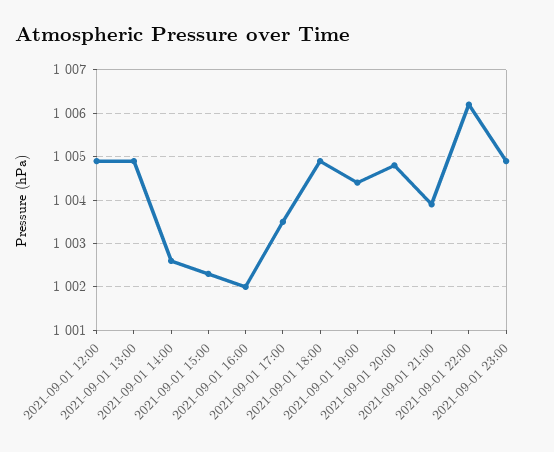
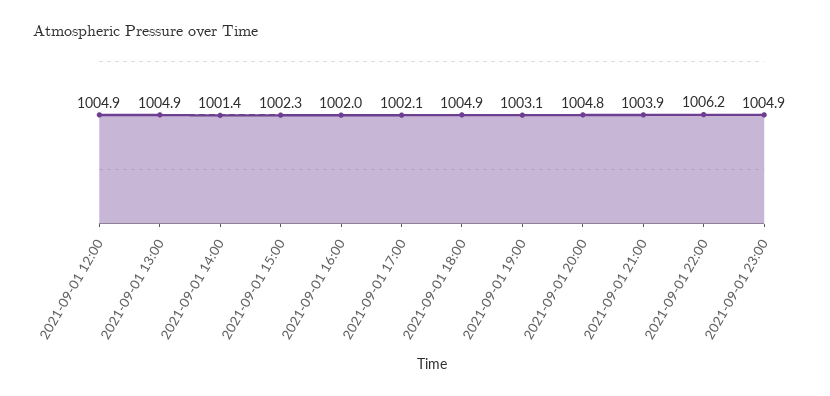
2021-09-01 14:00: 1002.5 -> 1001.4
2021-09-01 17:00: 1003.5 -> 1002.1
2021-09-01 19:00: 1004.5 -> 1003.1

